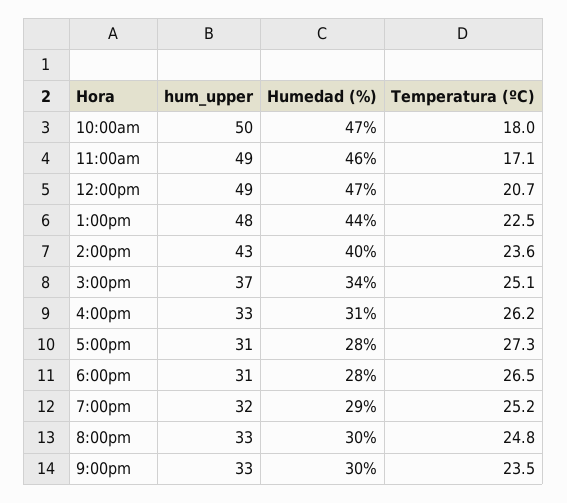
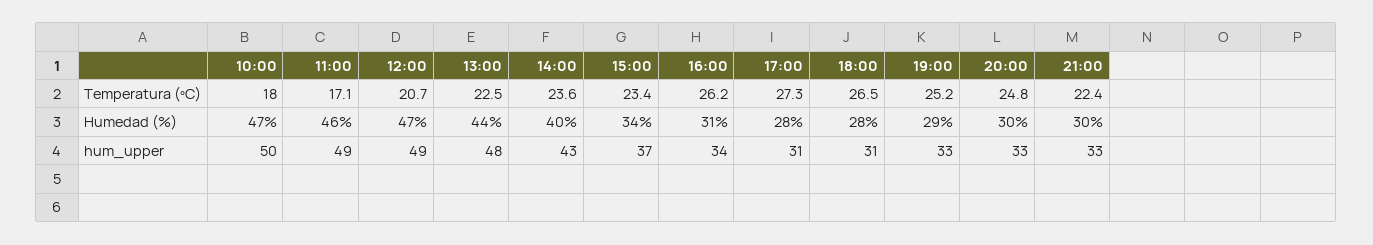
Temperatura (ºC), 3:00pm: 25.1 -> 23.4
hum_upper, 4:00pm: 33 -> 34
hum_upper, 7:00pm: 32 -> 33
Temperatura (ºC), 9:00pm: 23.5 -> 22.4

